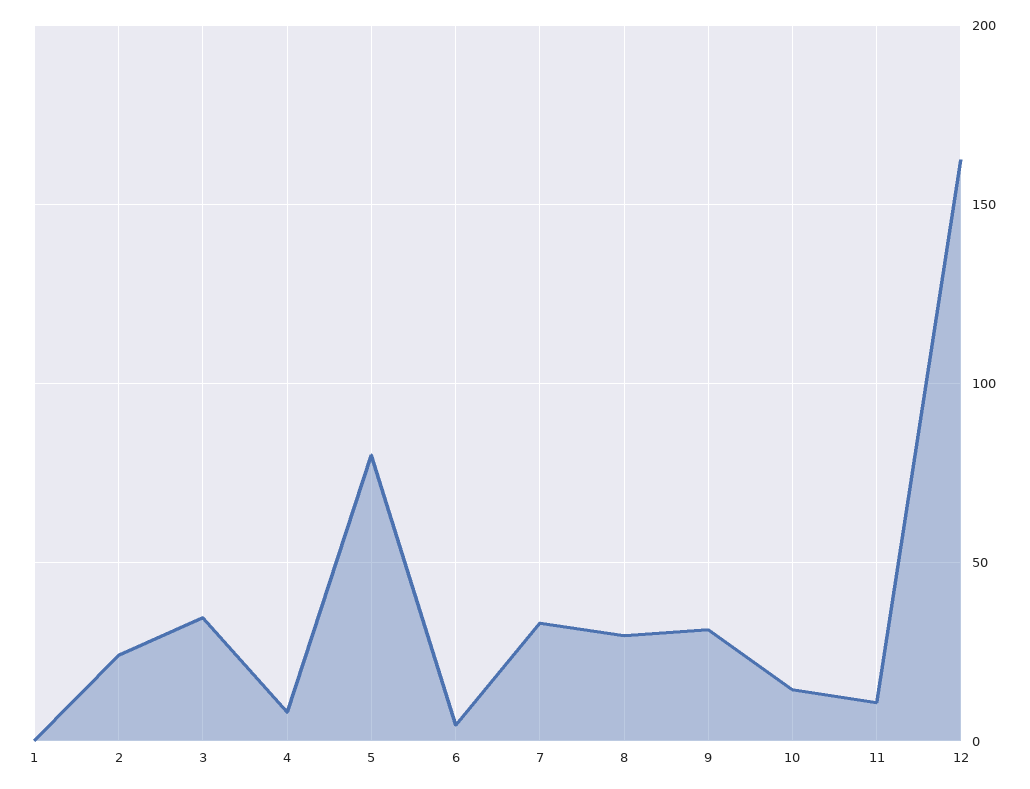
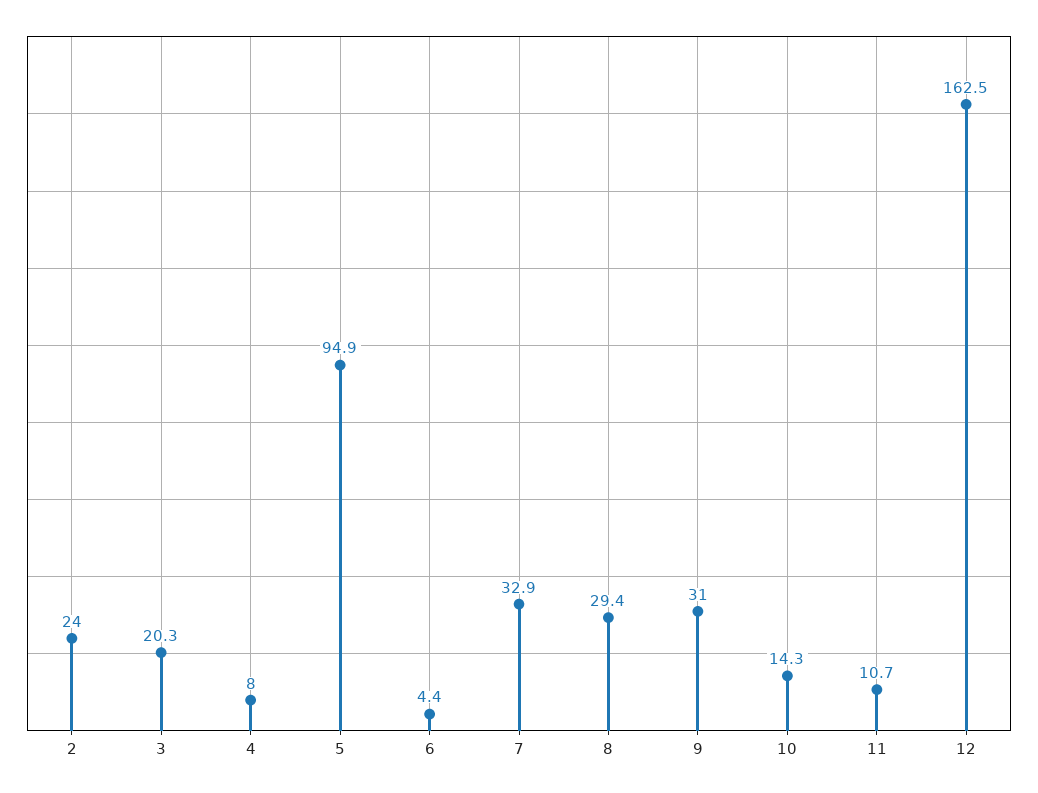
1: 0 -> none
3: 35 -> 20.3
5: 80 -> 94.9

